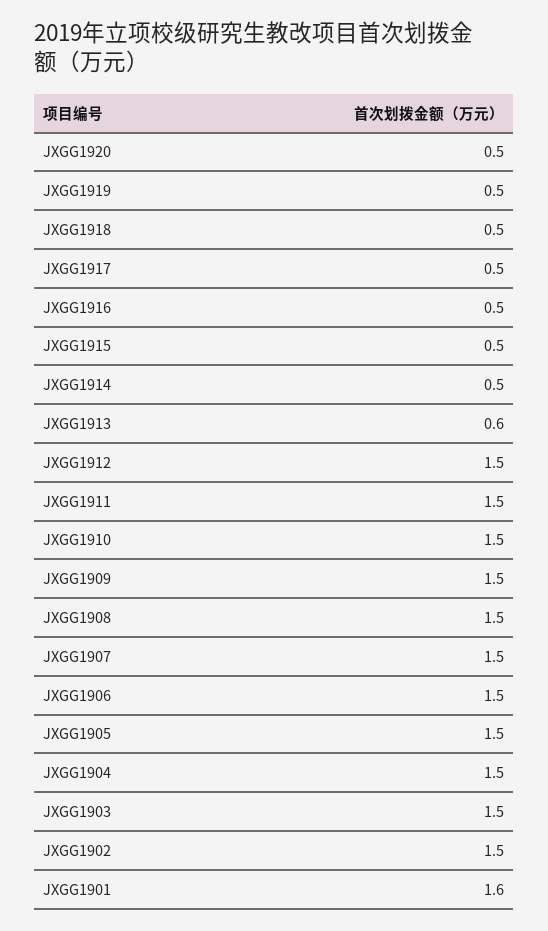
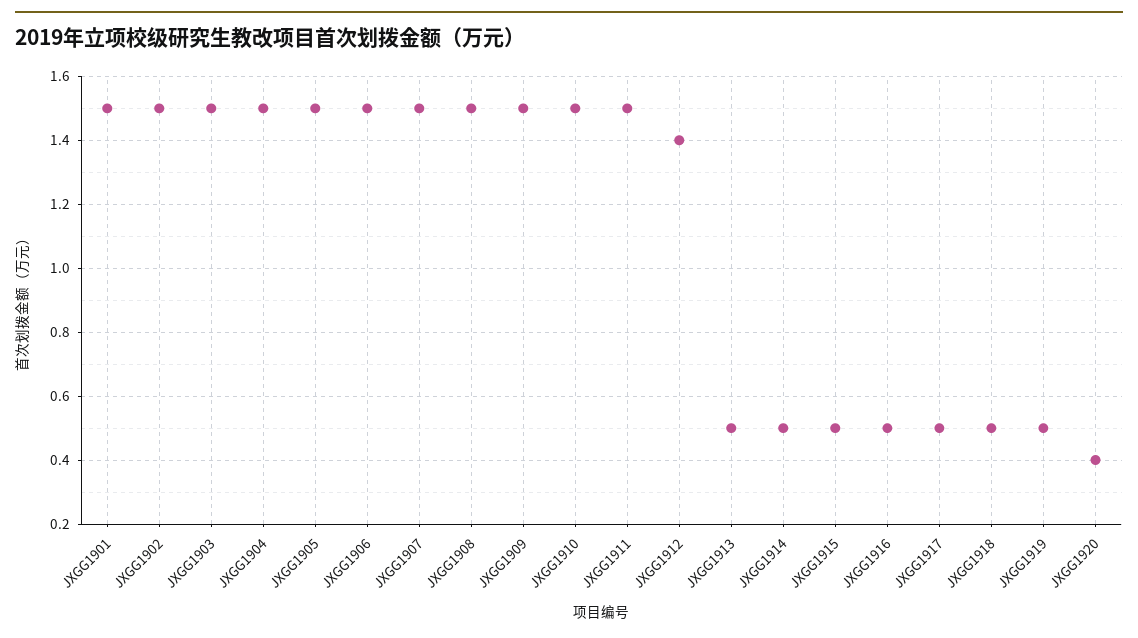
JXGG1920: 0.5 -> 0.4
JXGG1913: 0.6 -> 0.5
JXGG1912: 1.5 -> 1.4
JXGG1901: 1.6 -> 1.5

